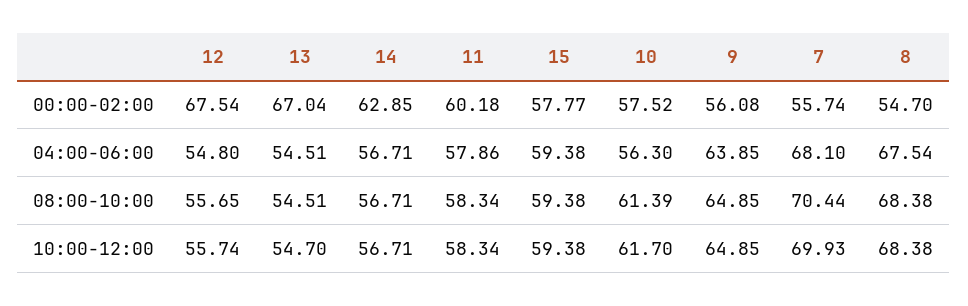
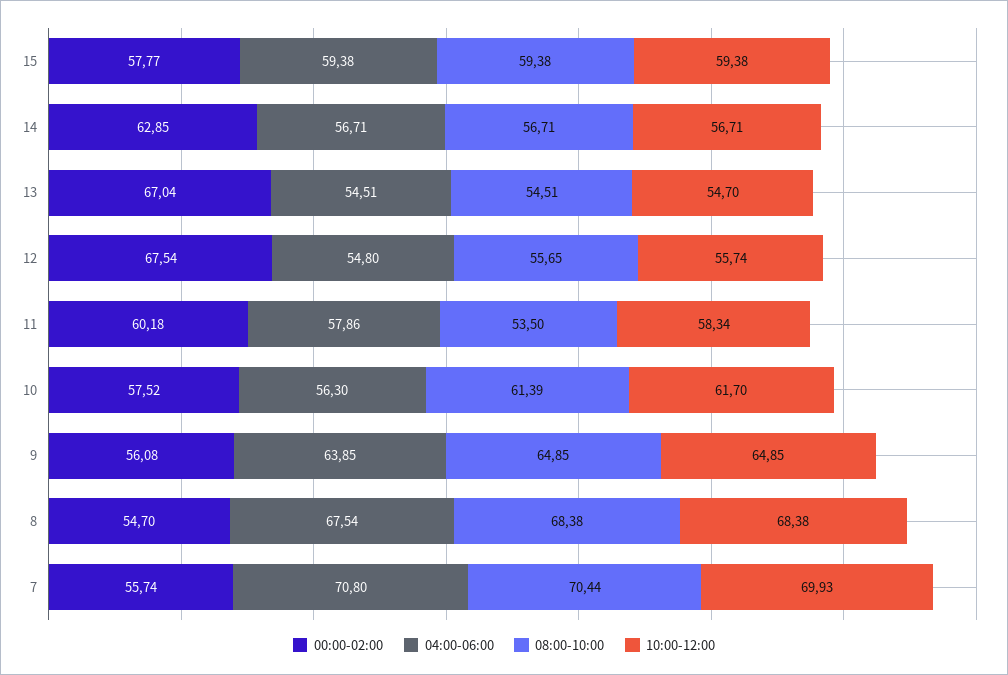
04:00-06:00, 7: 68.1 -> 70.8
08:00-10:00, 11: 58.34 -> 53.5

